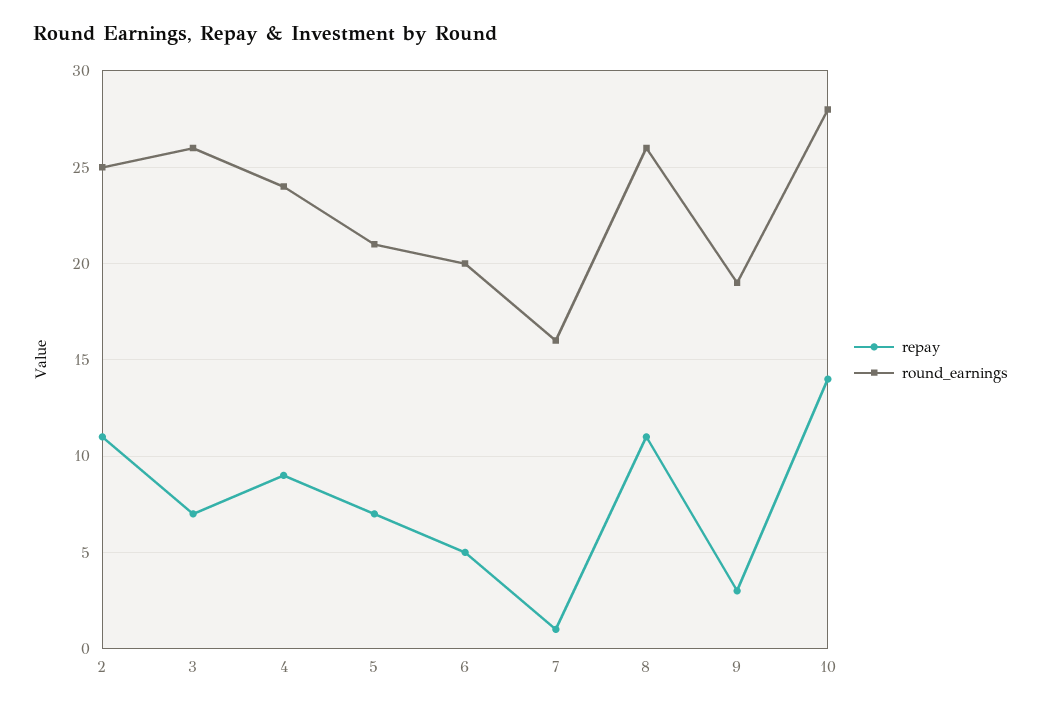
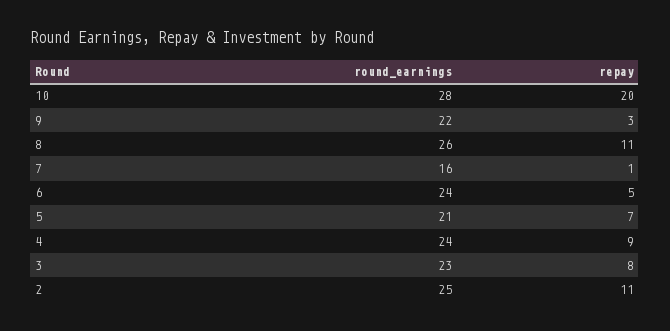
repay, 3: 7 -> 8
round_earnings, 3: 26 -> 23
round_earnings, 6: 20 -> 24
round_earnings, 9: 19 -> 22
repay, 10: 14 -> 20

